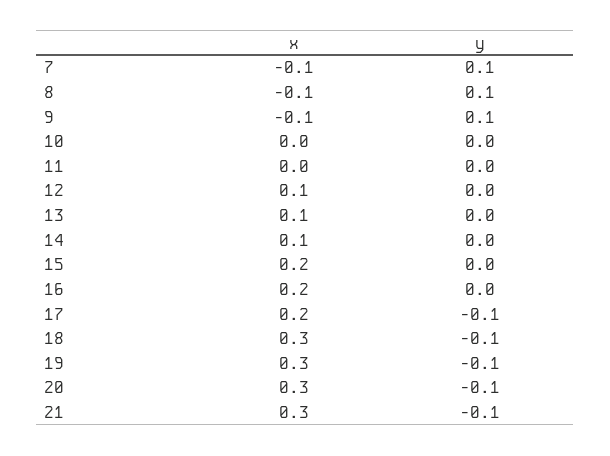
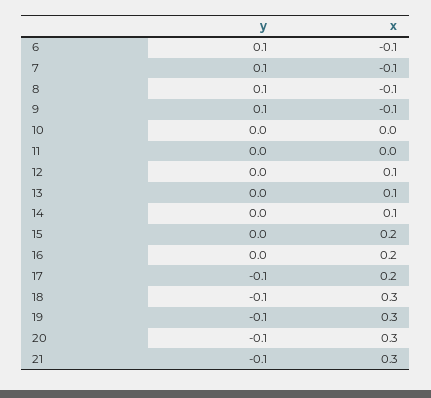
y, 6: none -> 0.1
x, 6: none -> -0.1

